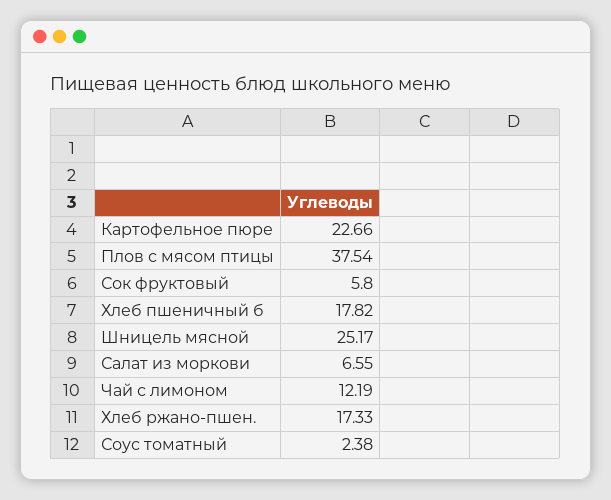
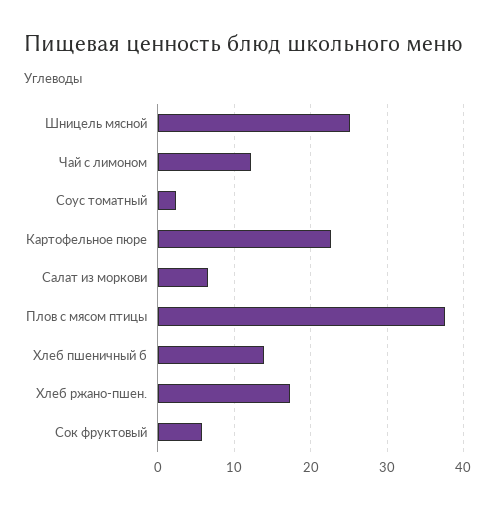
Хлеб пшеничный б: 17.82 -> 14

